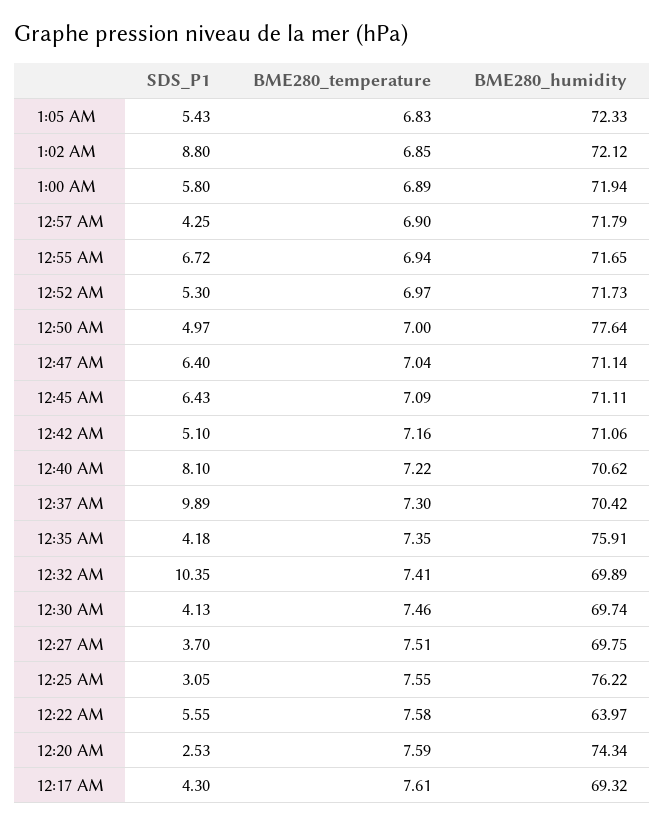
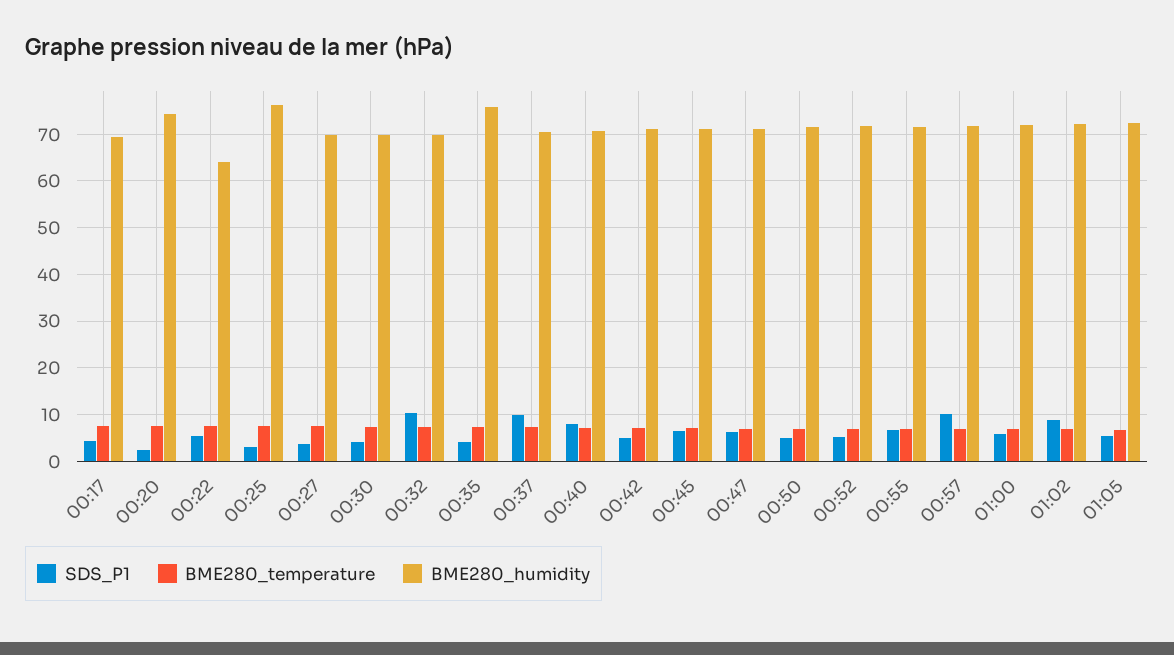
SDS_P1, 12:57 AM: 4.25 -> 10
BME280_humidity, 12:50 AM: 77.64 -> 72

